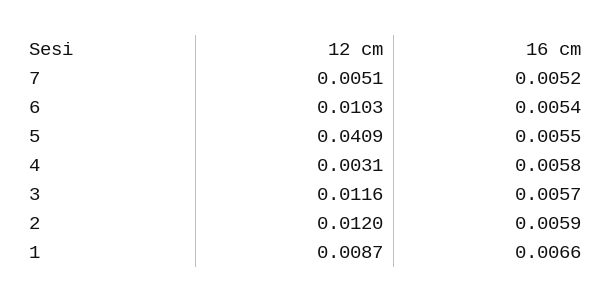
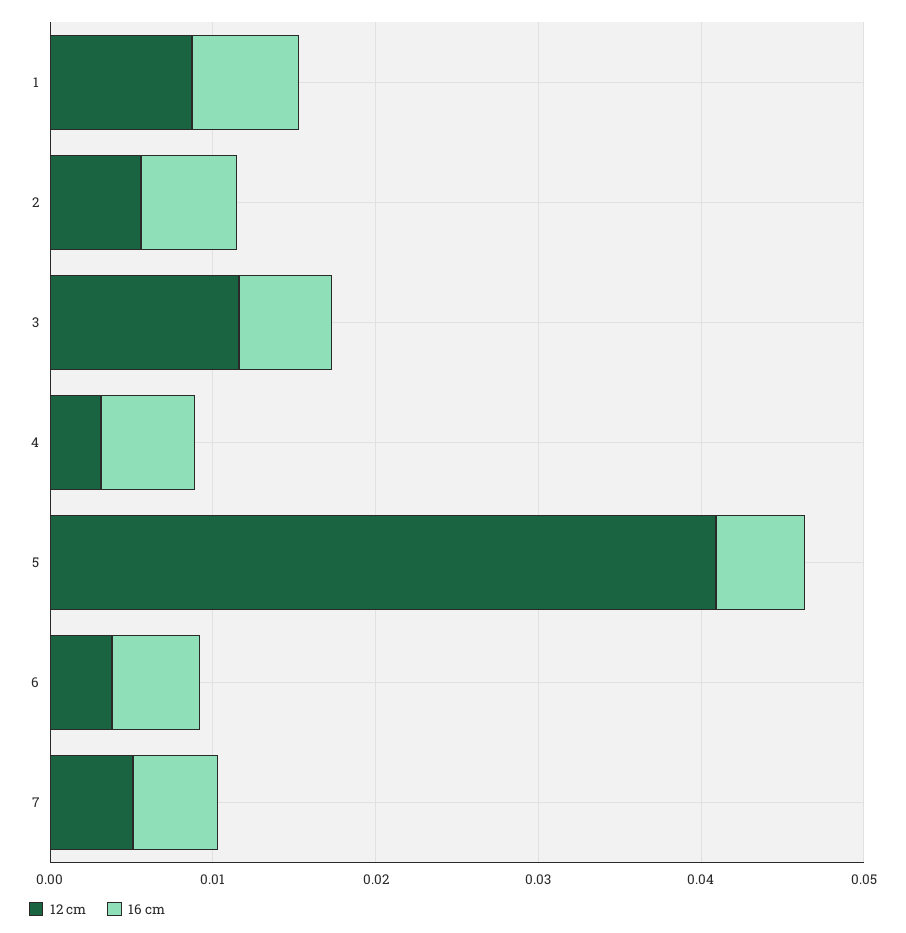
12 cm, 6: 0.0103 -> 0.004
12 cm, 2: 0.012 -> 0.006

